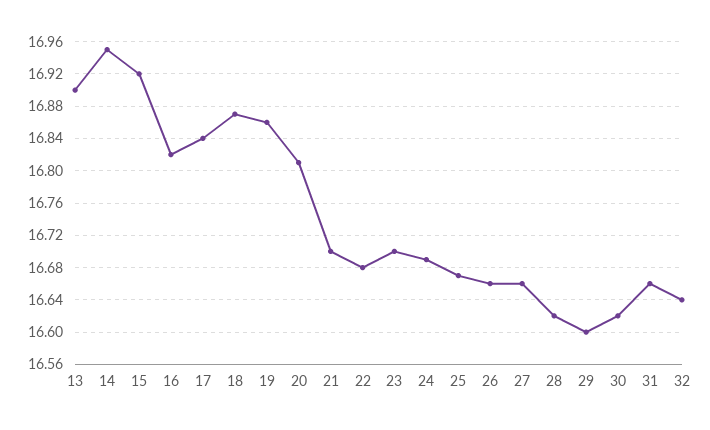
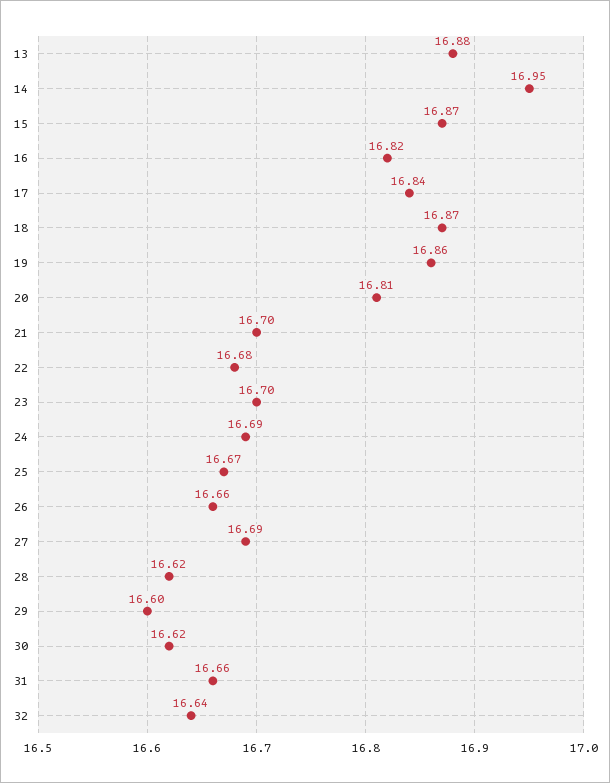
13: 16.9 -> 16.88
15: 16.92 -> 16.87
27: 16.66 -> 16.69

